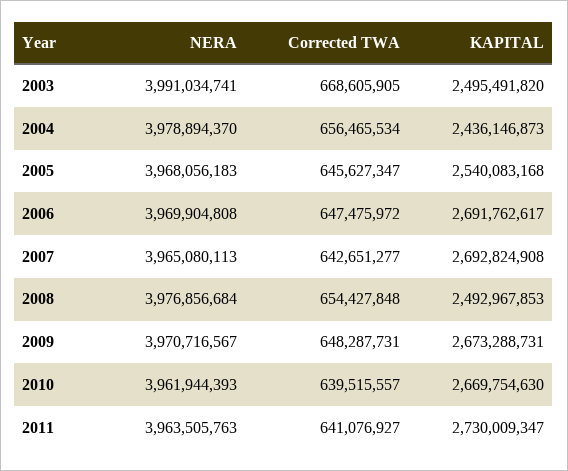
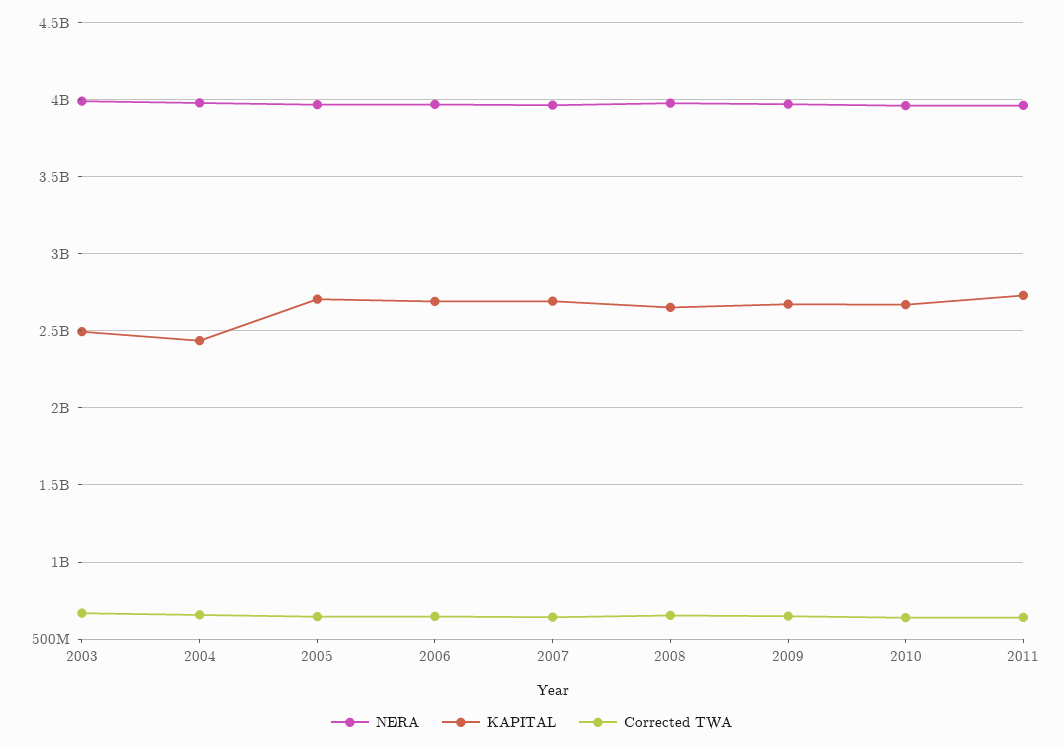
KAPITAL, 2005: 2540083168 -> 2700000000
KAPITAL, 2008: 2492967853 -> 2650000000

